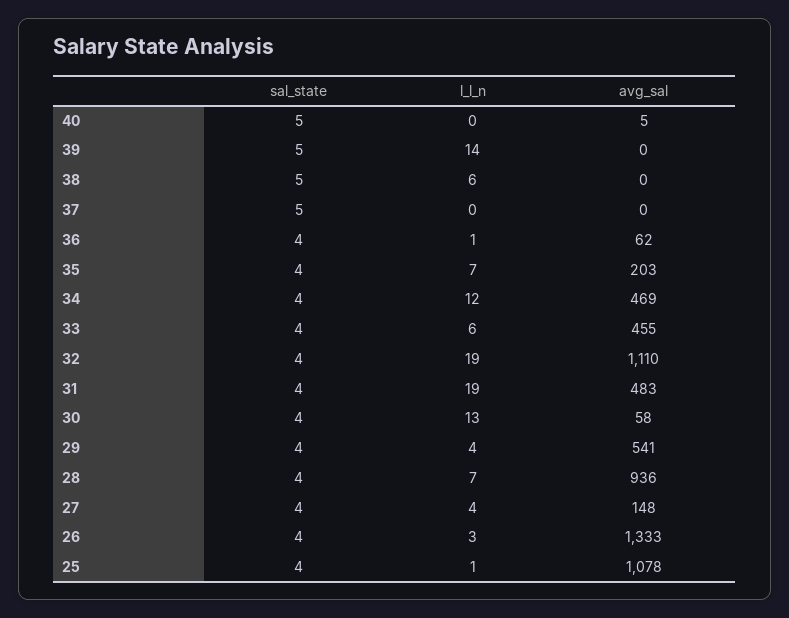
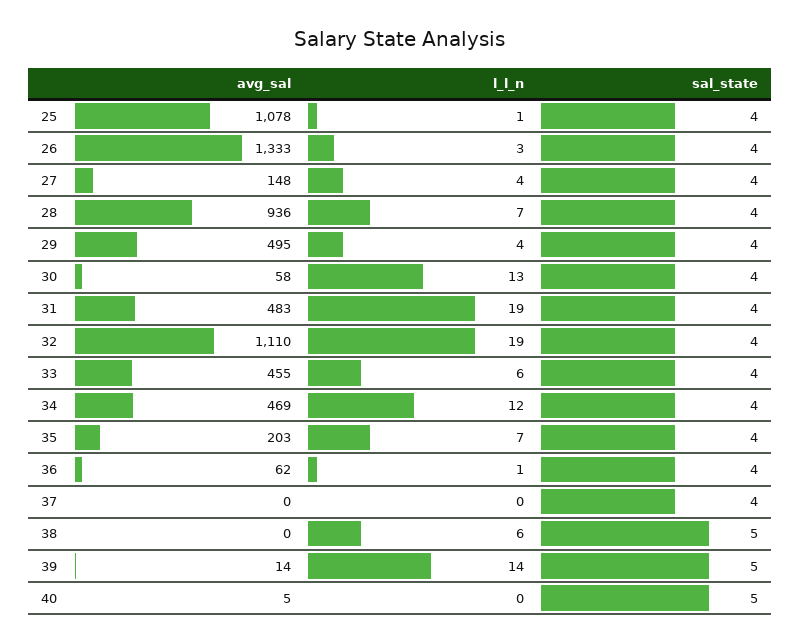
avg_sal, 39: 0 -> 14
sal_state, 37: 5 -> 4
avg_sal, 29: 541 -> 495

